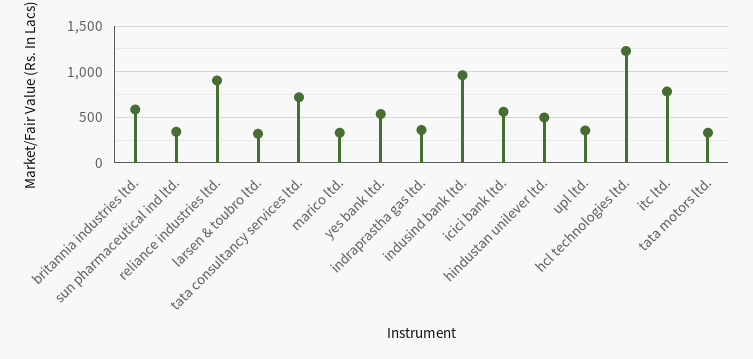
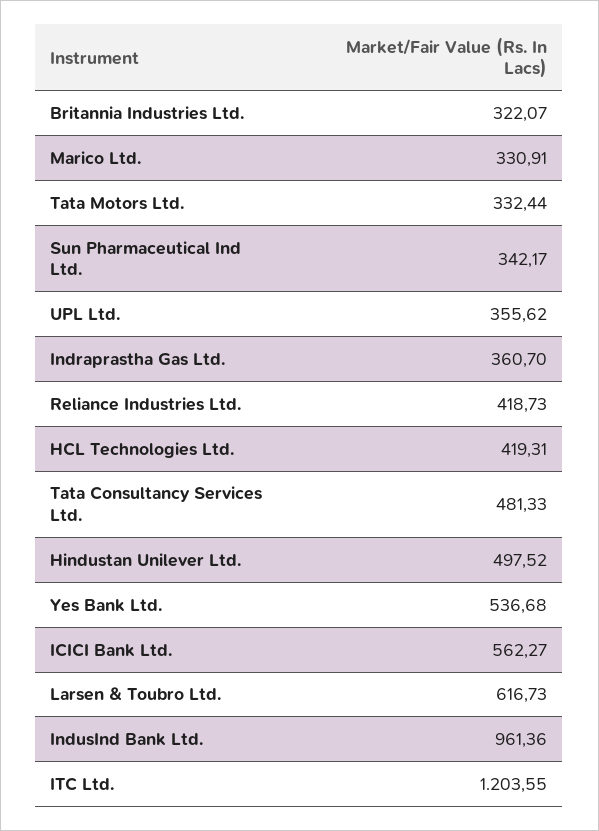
britannia industries ltd.: 600 -> 322.07
reliance industries ltd.: 900 -> 418.73
larsen & toubro ltd.: 300 -> 616.73
tata consultancy services ltd.: 700 -> 481.33
hcl technologies ltd.: 1200 -> 419.31
itc ltd.: 800 -> 1203.55

